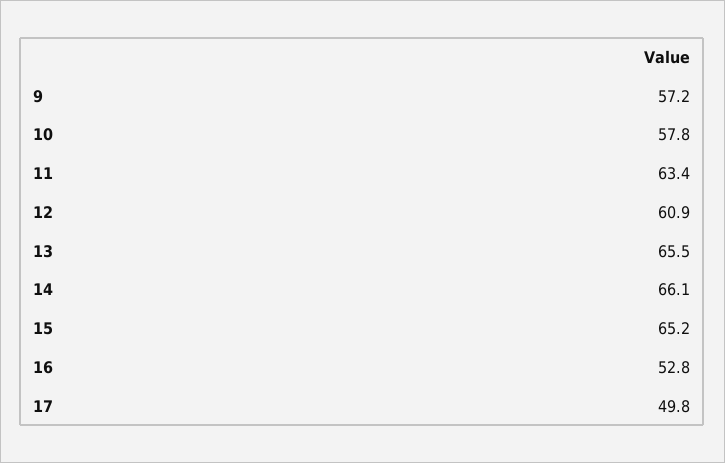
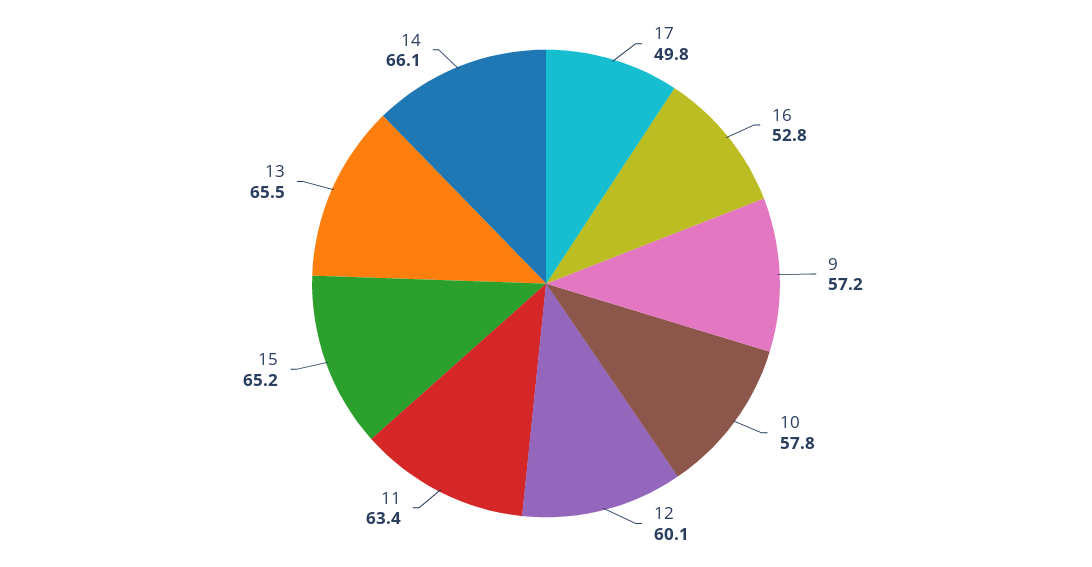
12: 60.9 -> 60.1

